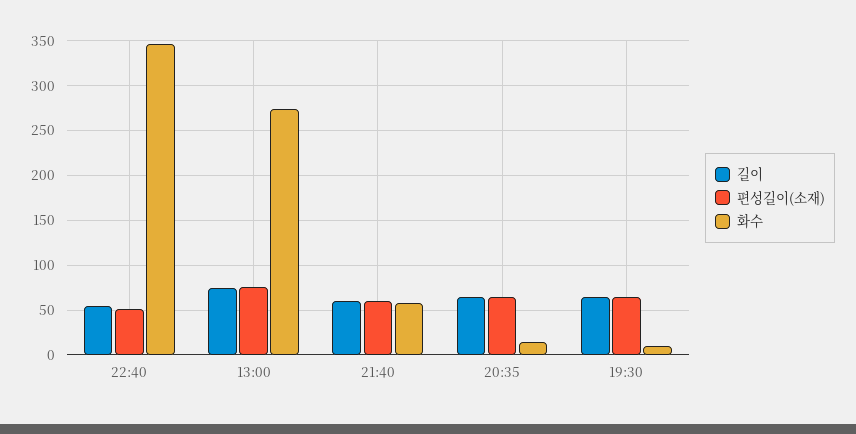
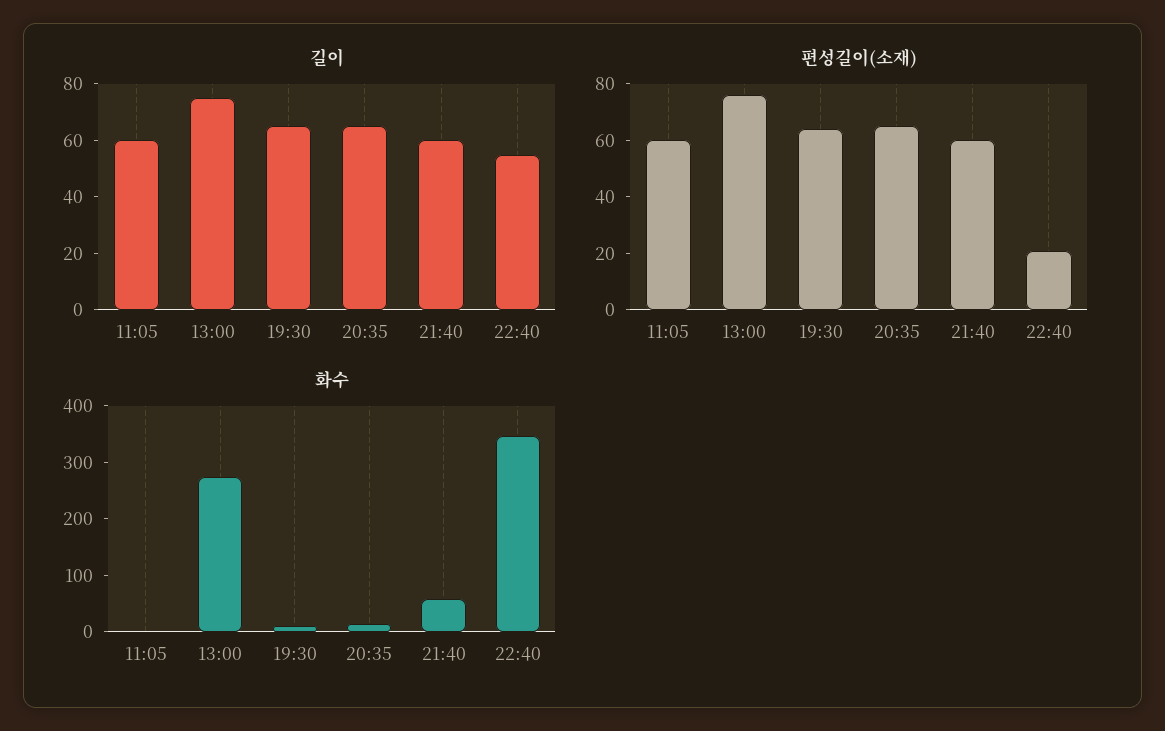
편성길이(소재), 22:40: 50 -> 20
길이, 11:05: none -> 60
편성길이(소재), 11:05: none -> 60
화수, 11:05: none -> 0

